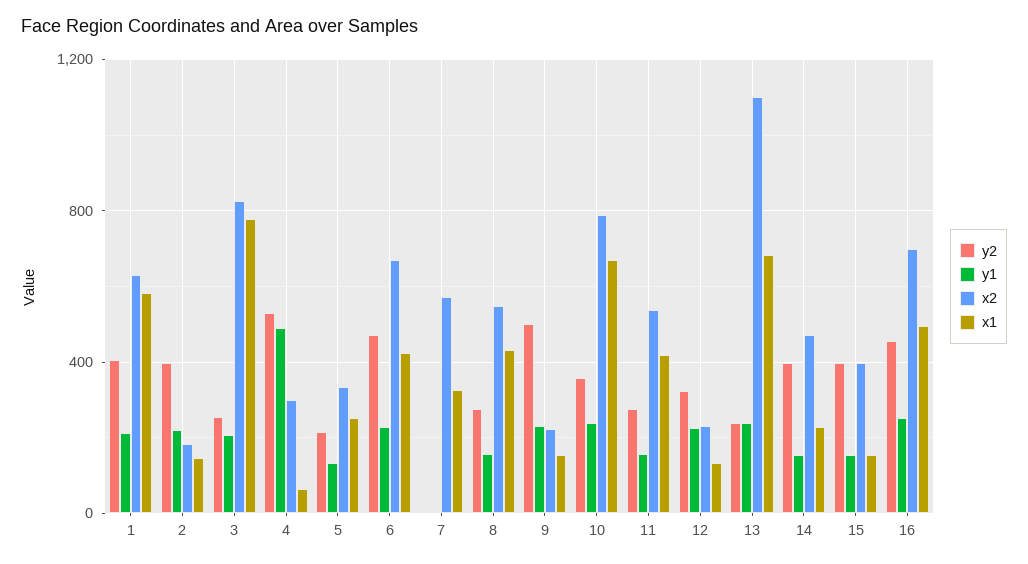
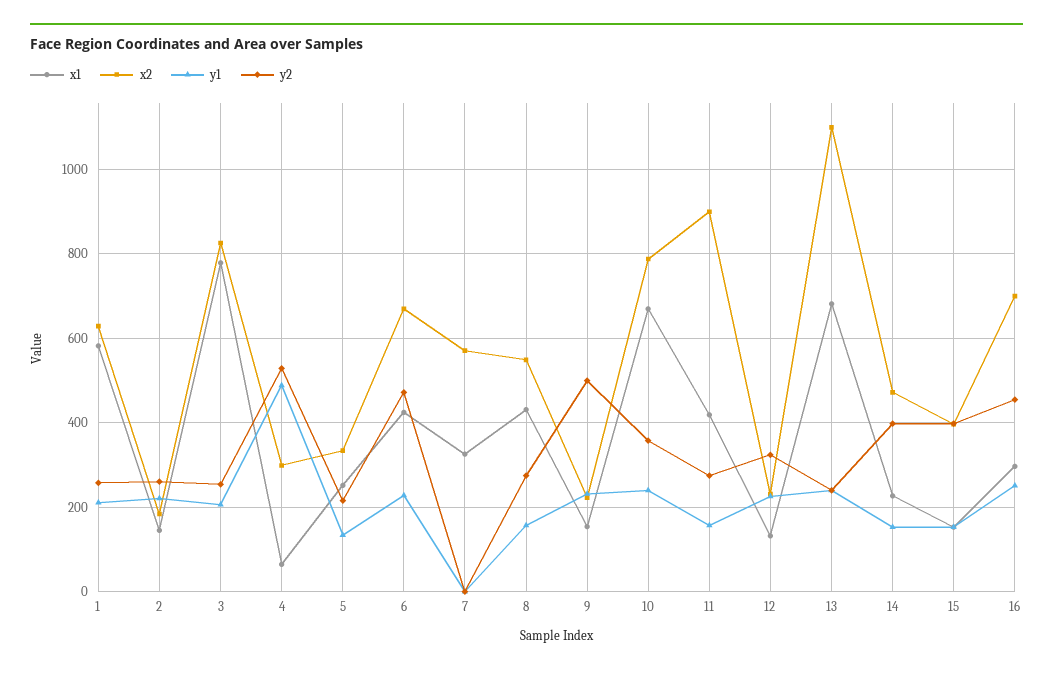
y2, 1: 400 -> 260
y2, 2: 400 -> 260
x2, 11: 550 -> 900
x1, 16: 500 -> 300

